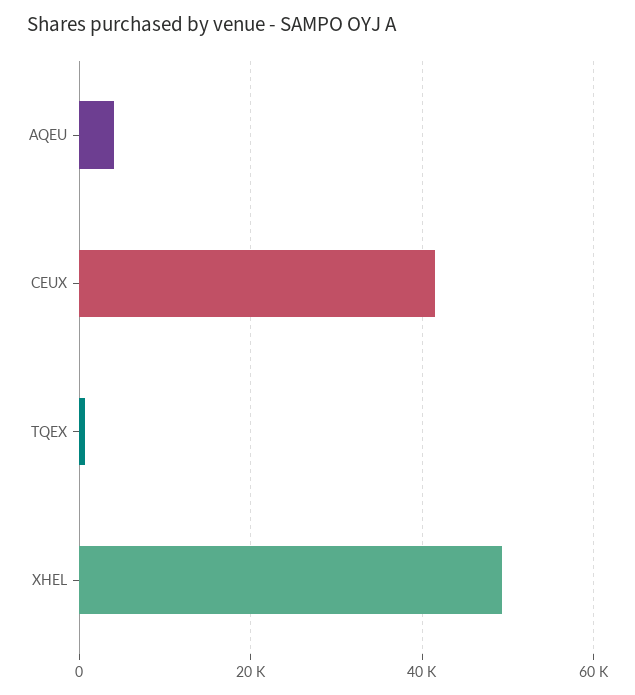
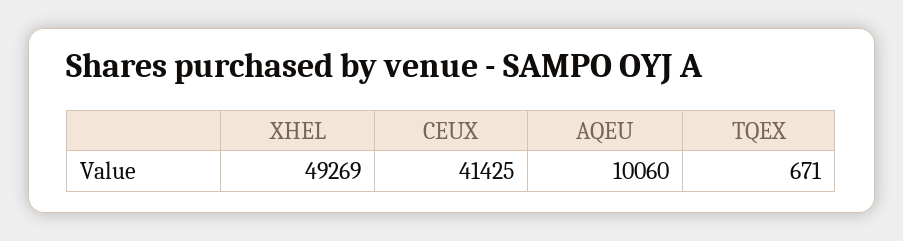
AQEU: 4000 -> 10060

